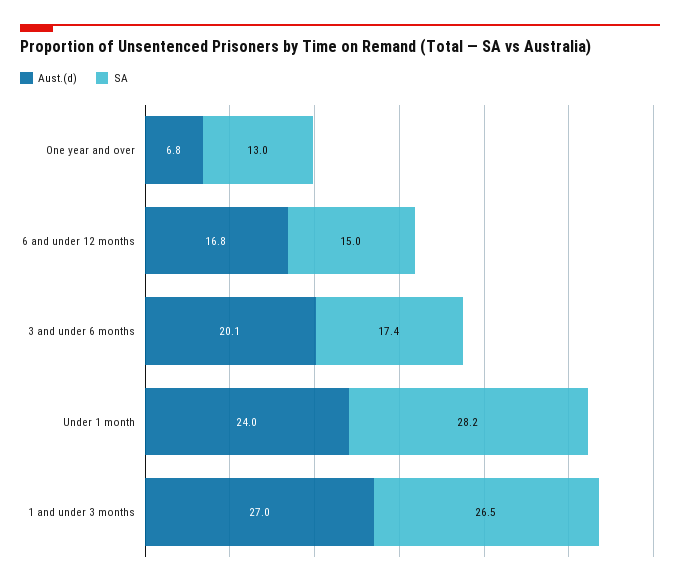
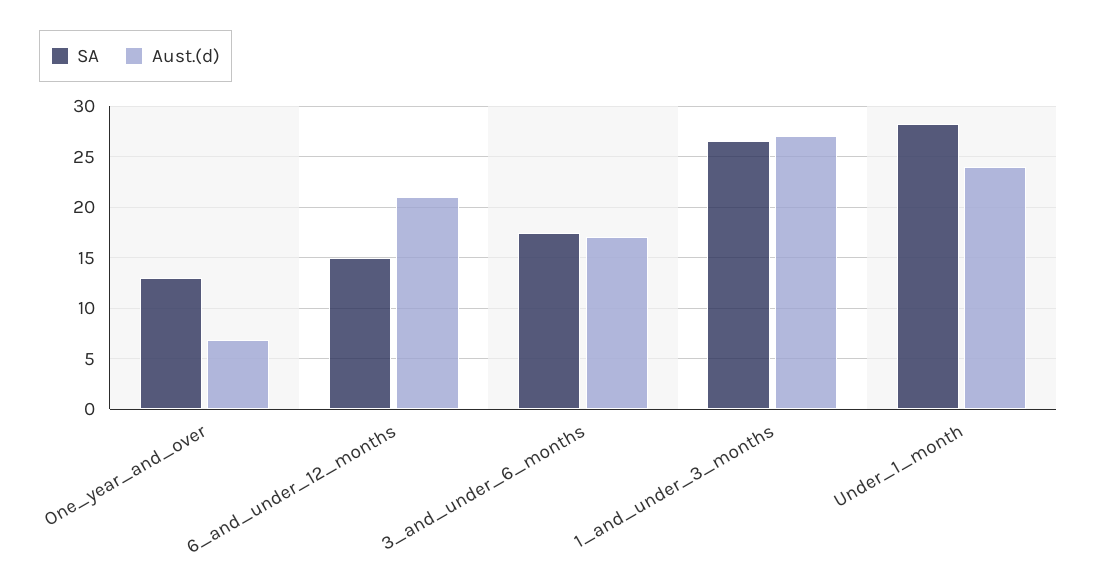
Aust.(d), 6 and under 12 months: 16.8 -> 21
Aust.(d), 3 and under 6 months: 20.1 -> 17

